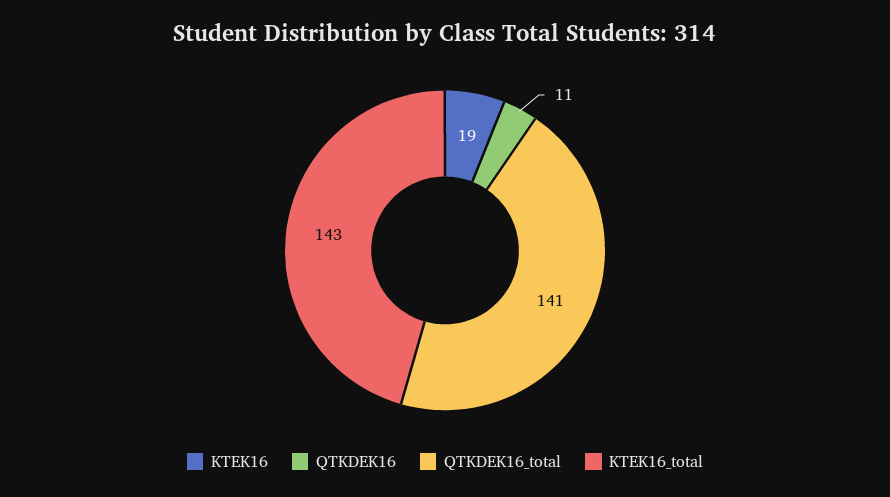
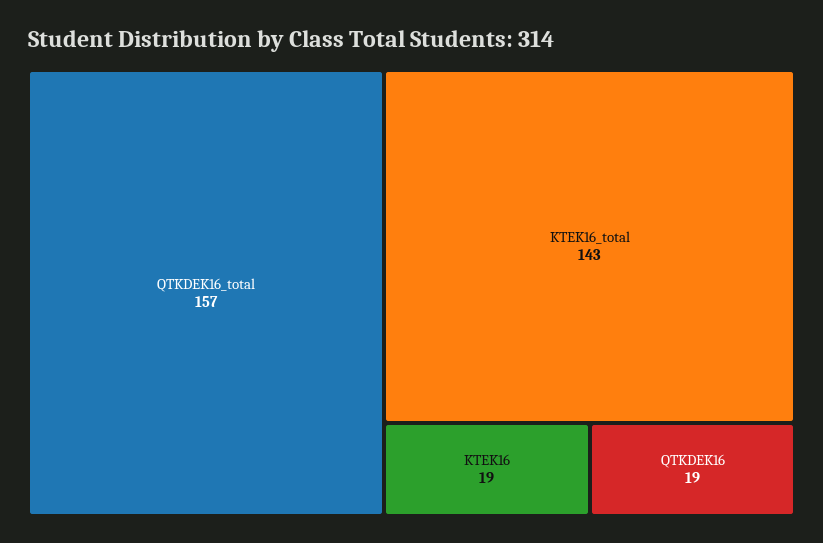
QTKDEK16: 11 -> 19
QTKDEK16_total: 141 -> 157

